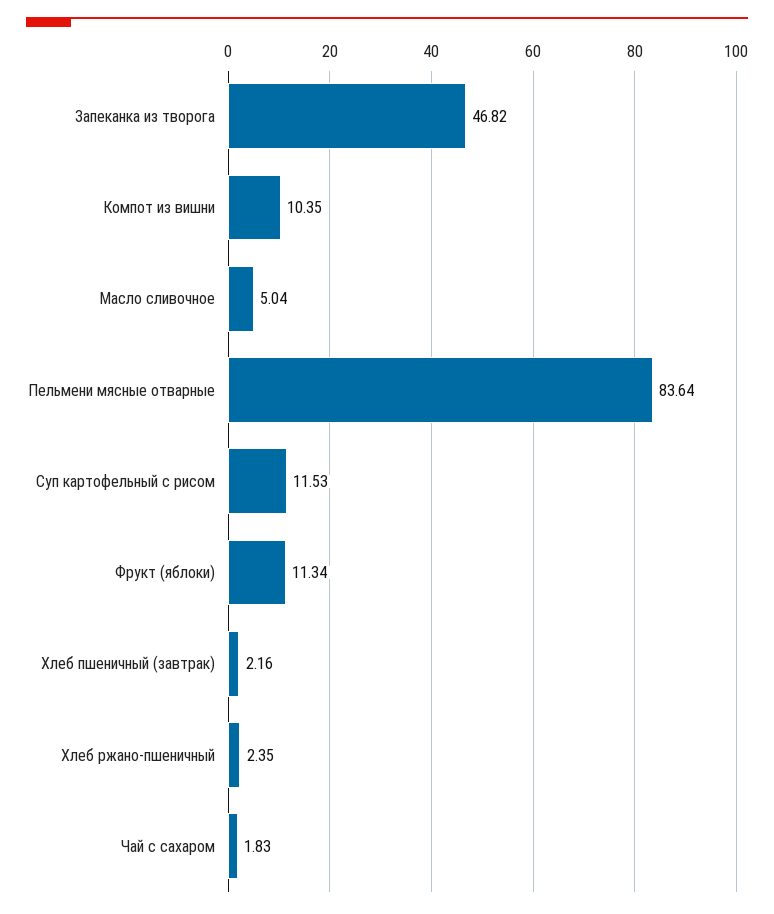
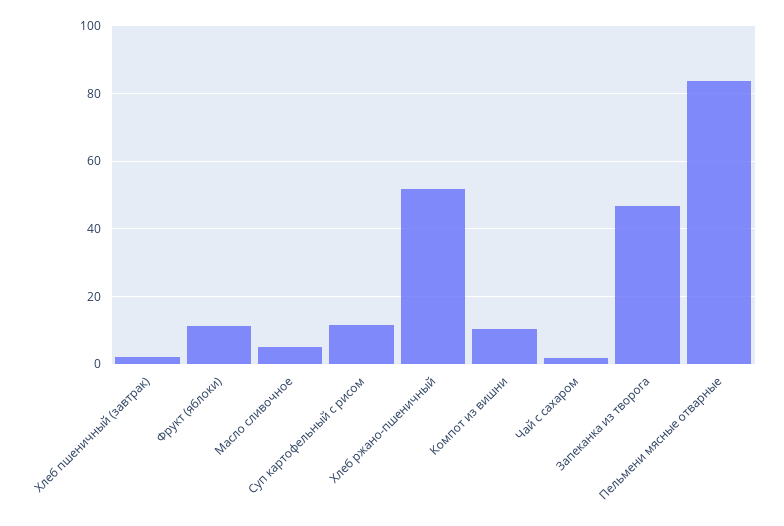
Хлеб ржано-пшеничный: 2.35 -> 52

